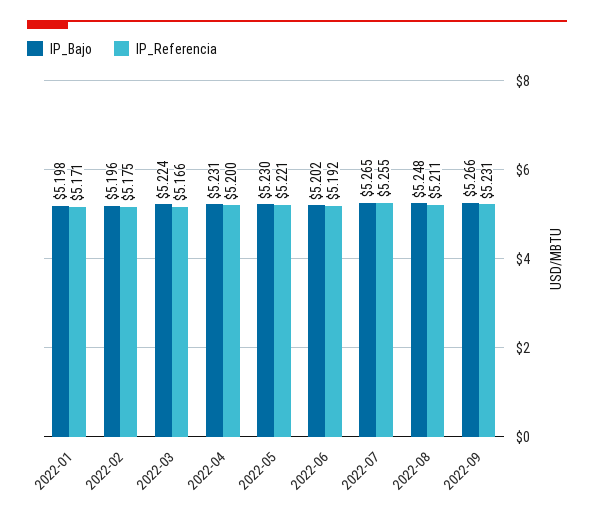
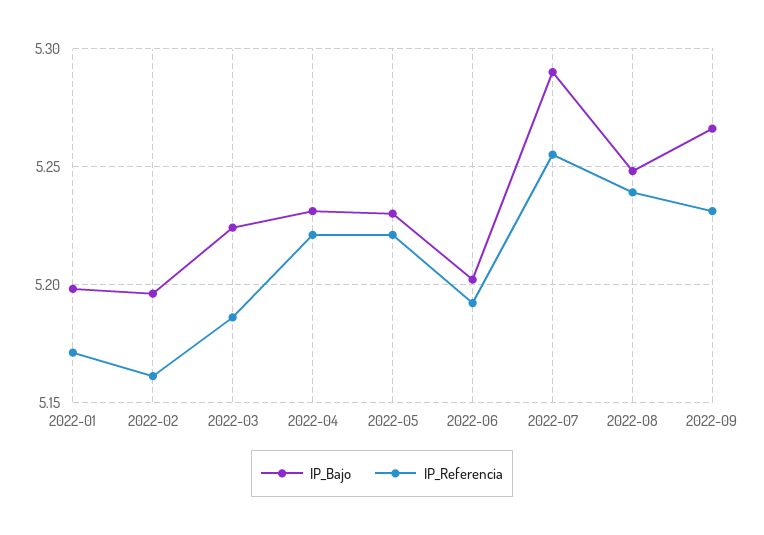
IP_Referencia, 2022-02: 5.175 -> 5.16
IP_Referencia, 2022-03: 5.166 -> 5.185
IP_Referencia, 2022-04: 5.2 -> 5.22
IP_Bajo, 2022-07: 5.265 -> 5.29
IP_Referencia, 2022-08: 5.211 -> 5.24

